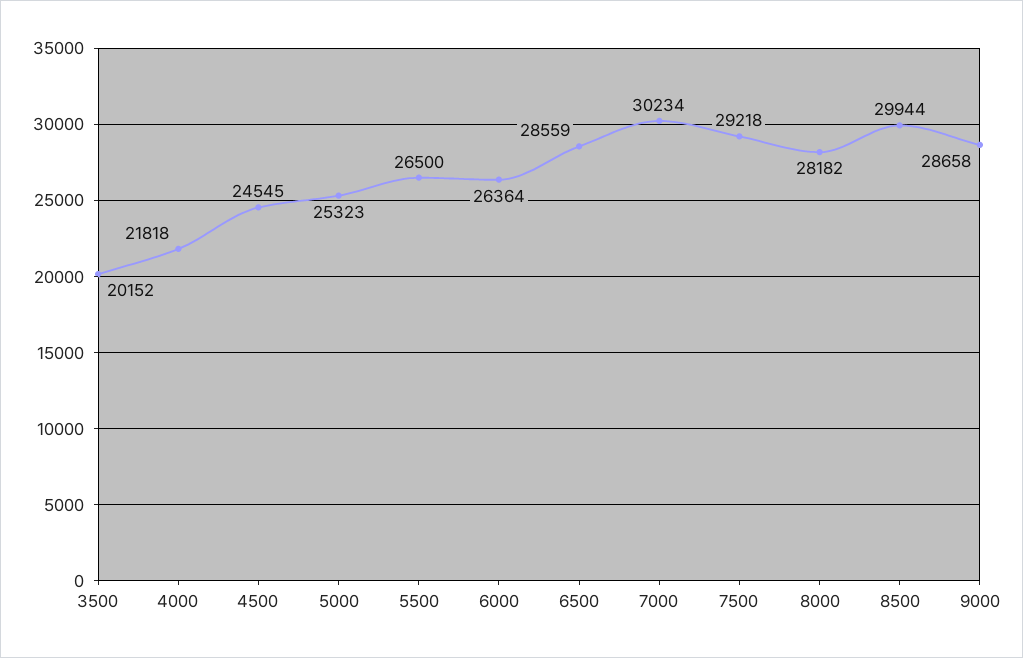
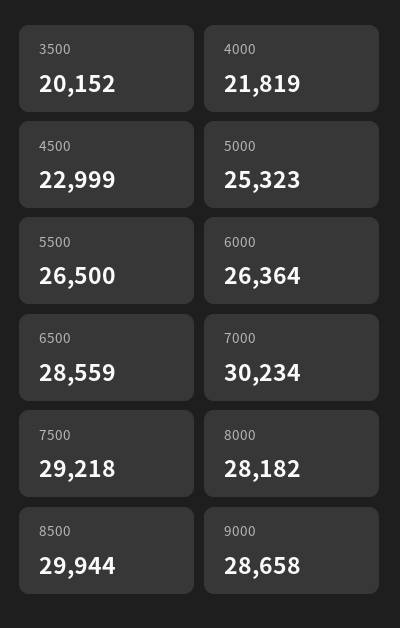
4000: 21818 -> 21819
4500: 24545 -> 22999

